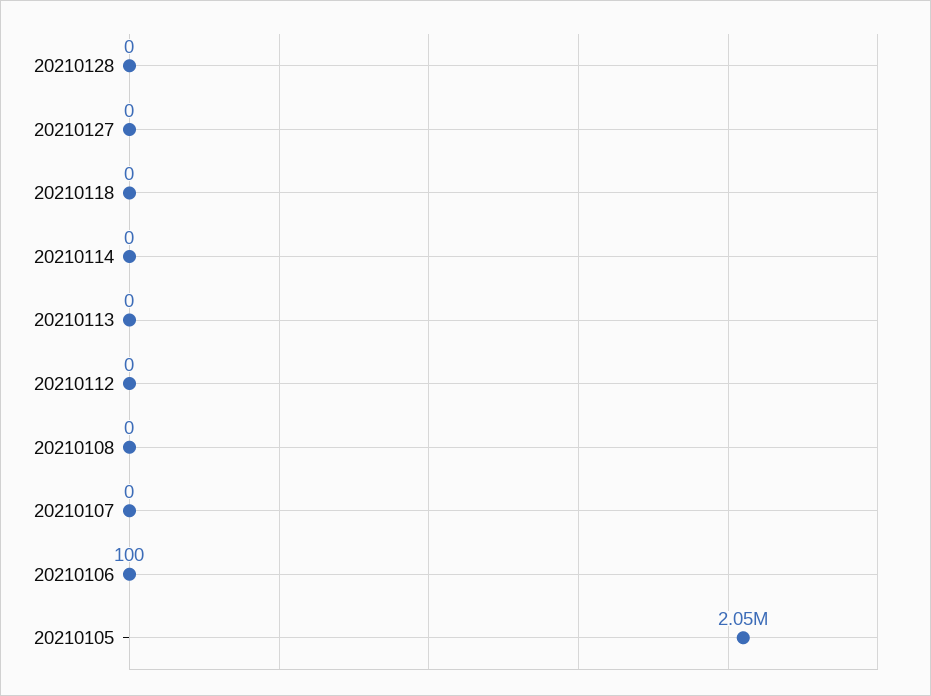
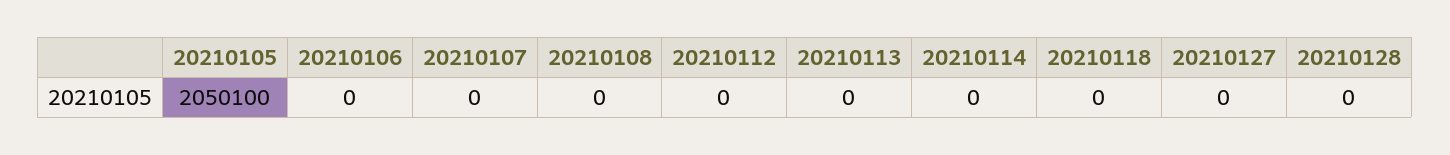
20210106: 100 -> 0
20210105: 2050000 -> 2050100

